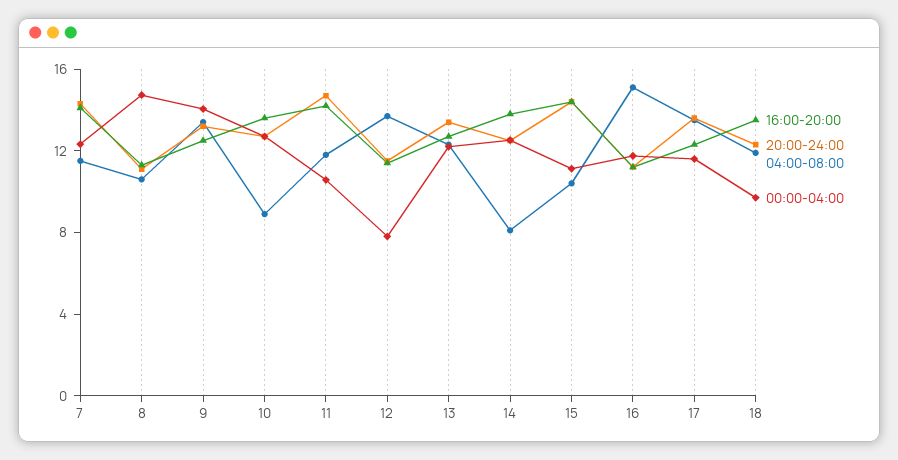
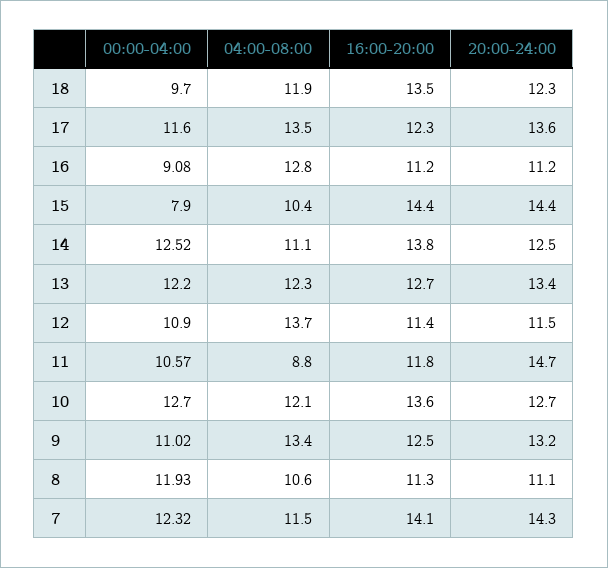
00:00-04:00, 8: 15 -> 11.93
00:00-04:00, 9: 14 -> 11.02
04:00-08:00, 10: 9 -> 12.1
16:00-20:00, 11: 14 -> 11.8
04:00-08:00, 11: 12 -> 8.8
00:00-04:00, 12: 8 -> 10.9
04:00-08:00, 14: 8 -> 11.1
00:00-04:00, 15: 11 -> 7.9
04:00-08:00, 16: 15 -> 12.8
00:00-04:00, 16: 12 -> 9.08

